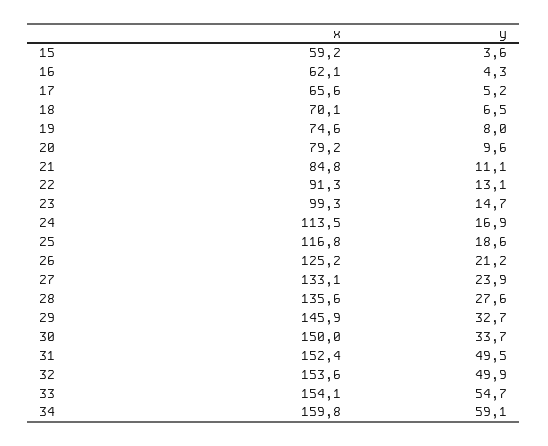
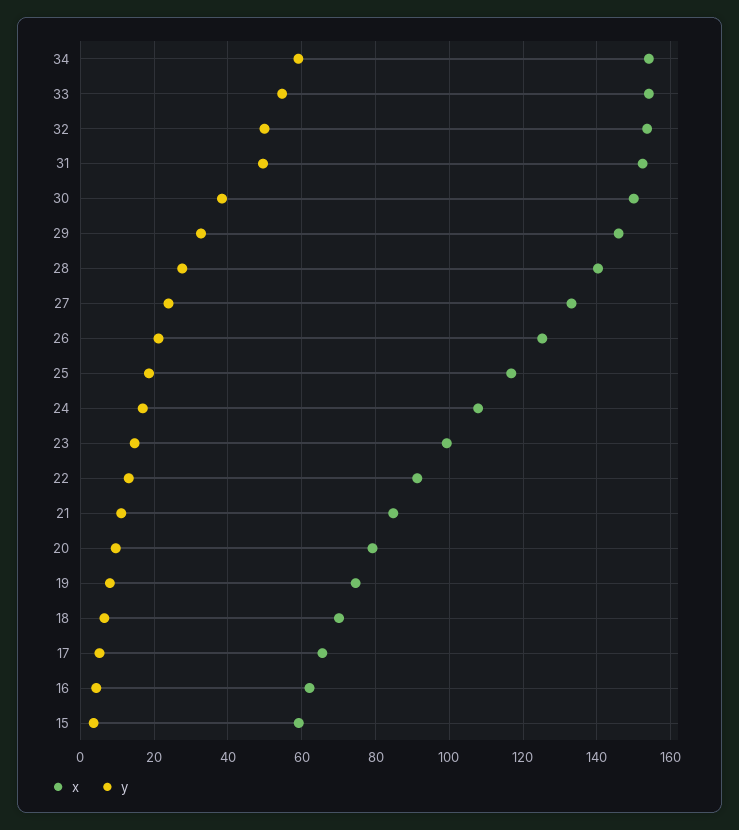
x, 24: 113.5 -> 108
x, 28: 135.6 -> 140
y, 30: 33.7 -> 38
x, 34: 159.8 -> 154

